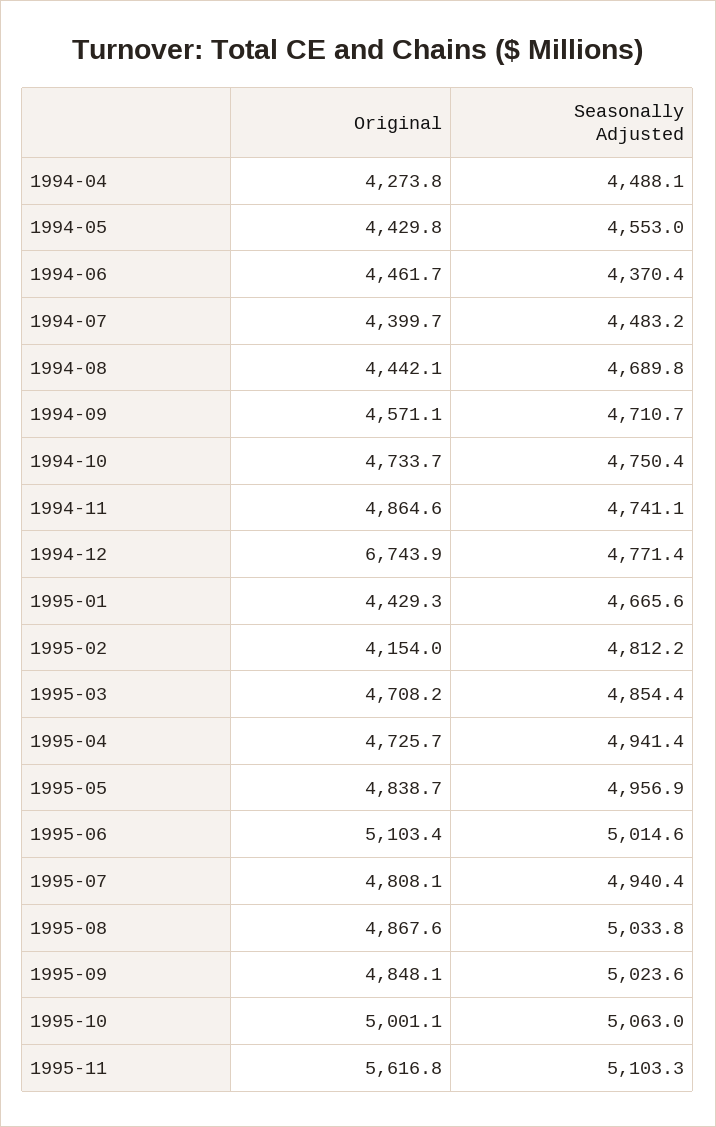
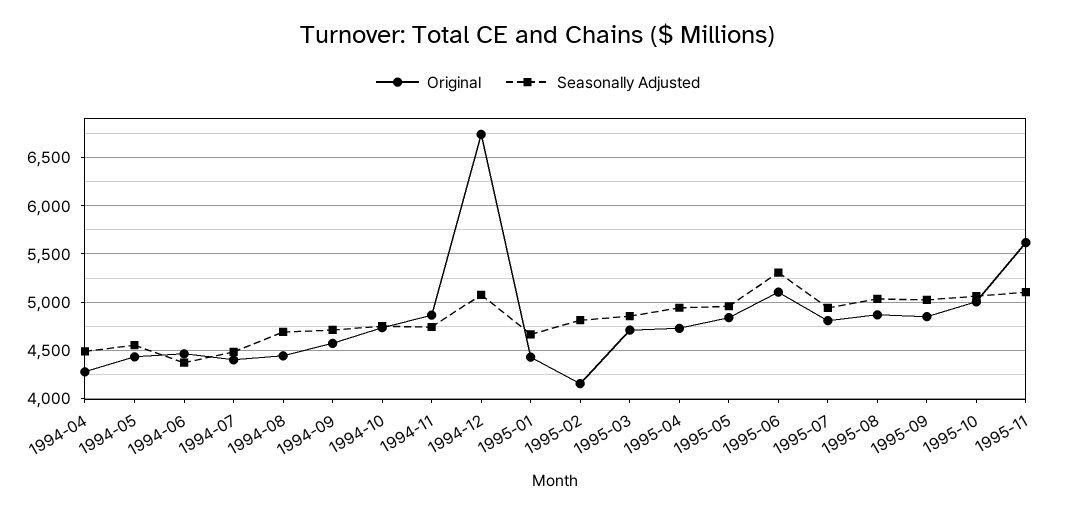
Seasonally Adjusted, 1994-12: 4771.4 -> 5100
Seasonally Adjusted, 1995-06: 5014.6 -> 5300

